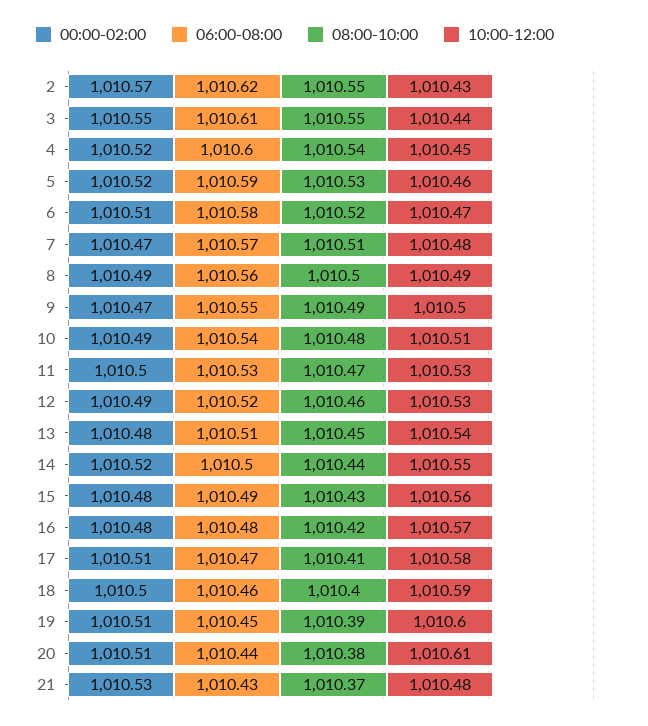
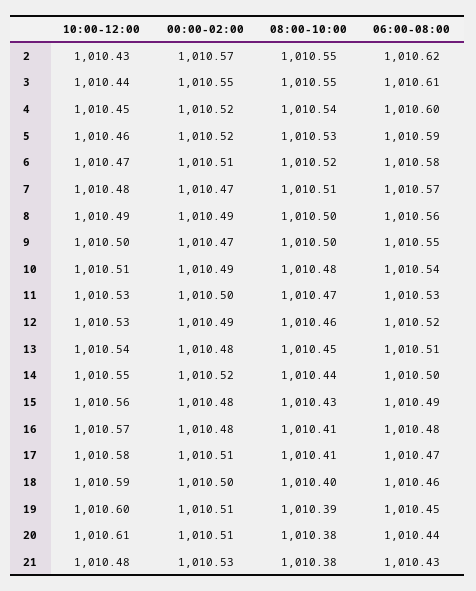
08:00-10:00, 9: 1010.49 -> 1010.5
08:00-10:00, 16: 1010.42 -> 1010.41
08:00-10:00, 21: 1010.37 -> 1010.38

